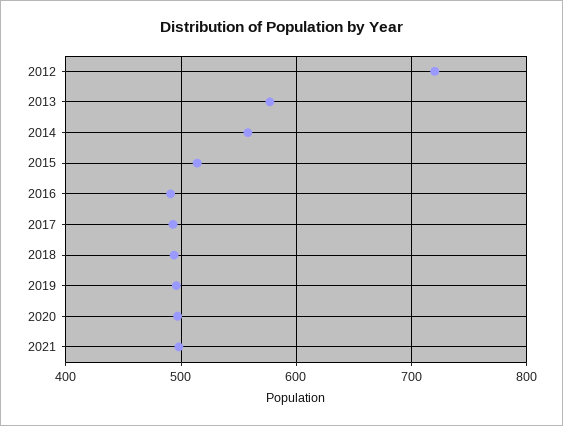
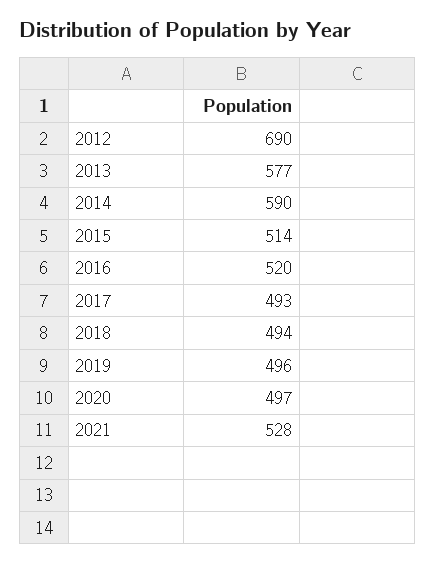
2012: 720 -> 690
2014: 560 -> 590
2016: 490 -> 520
2021: 500 -> 528

